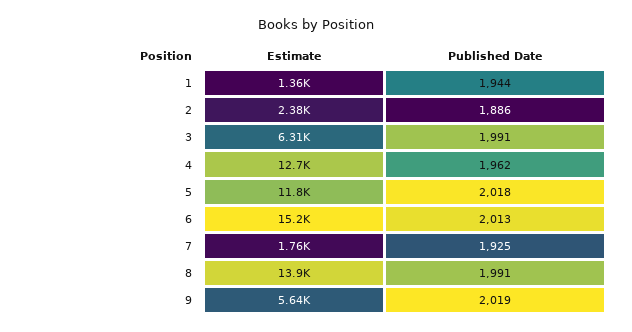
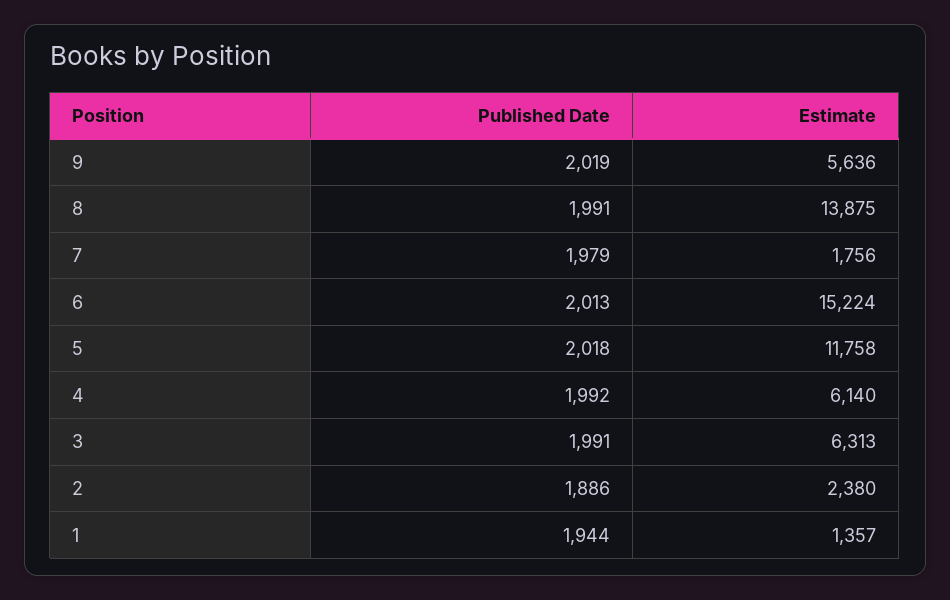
Estimate, 4: 12700 -> 6140
Published Date, 4: 1962 -> 1992
Published Date, 7: 1925 -> 1979

